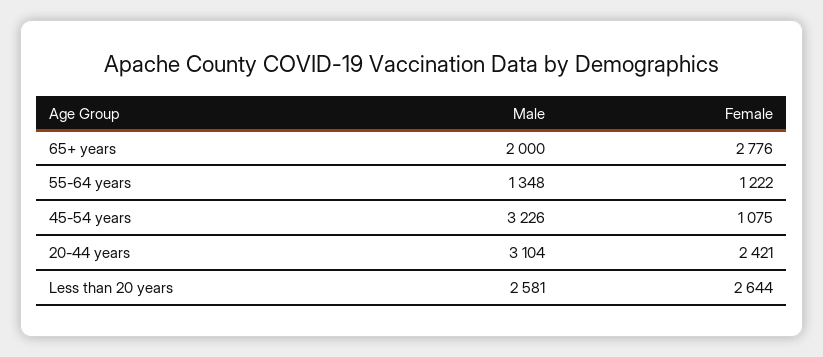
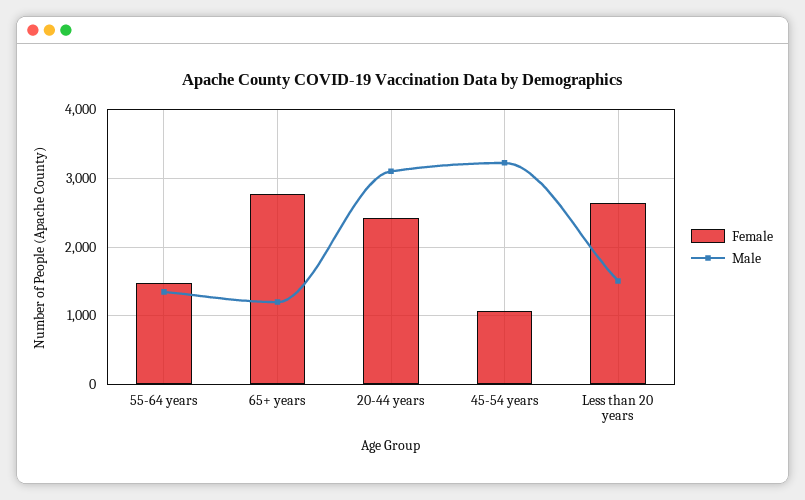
Male, 65+ years: 2000 -> 1200
Female, 55-64 years: 1222 -> 1500
Male, Less than 20 years: 2581 -> 1500

